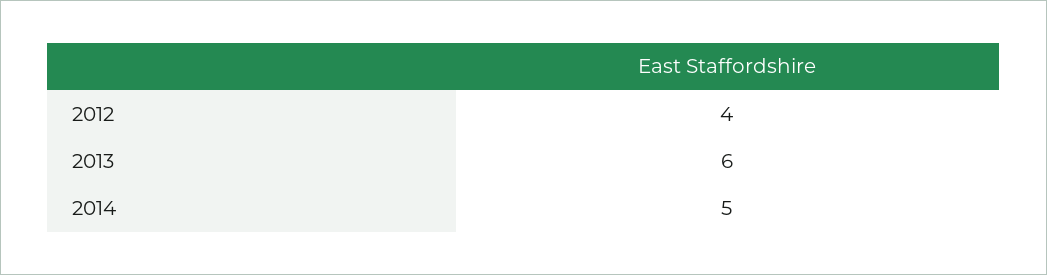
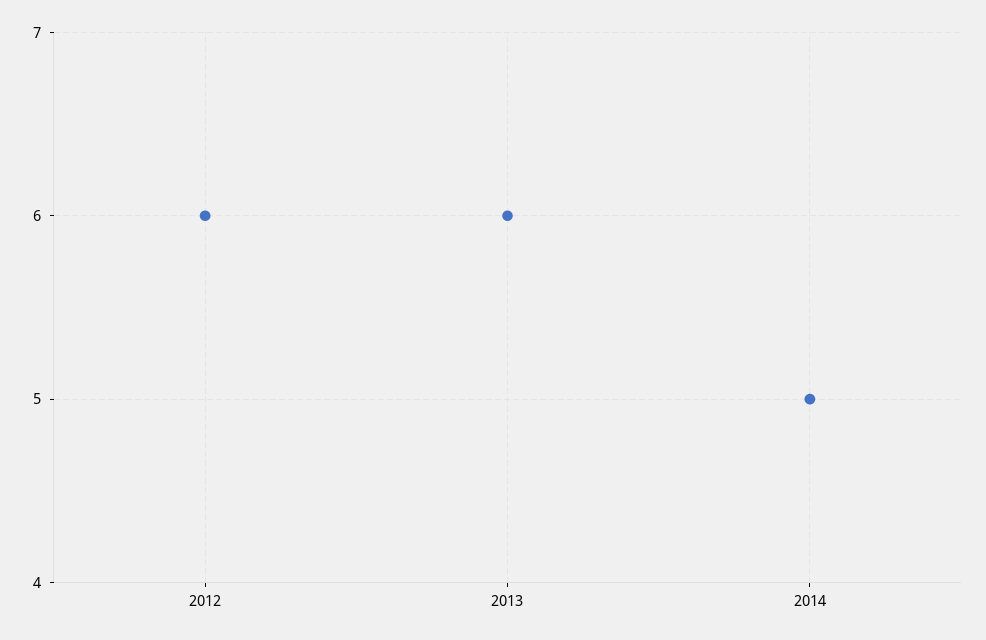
2012: 4 -> 6

